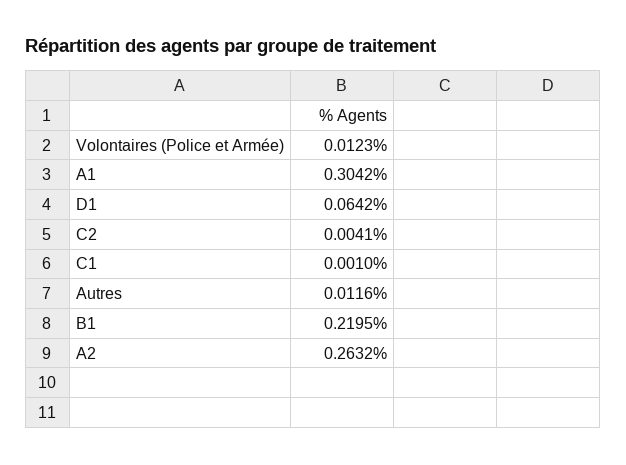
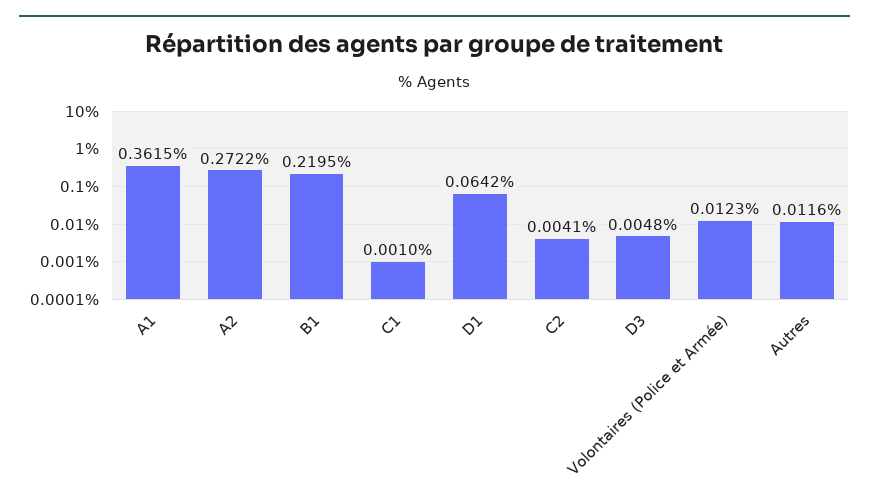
A1: 0.3042 -> 0.3615
A2: 0.2632 -> 0.2722
D3: none -> 0.0048

